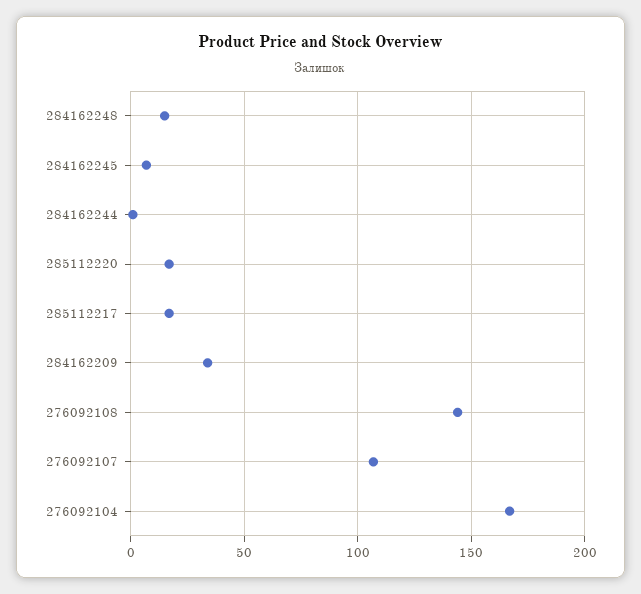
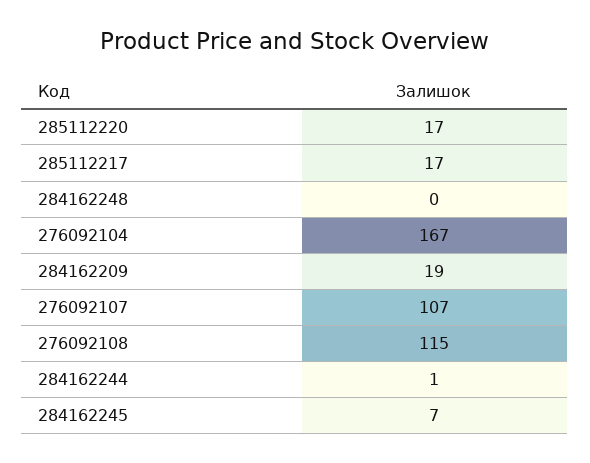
284162248: 15 -> 0
284162209: 35 -> 19
276092108: 145 -> 115

